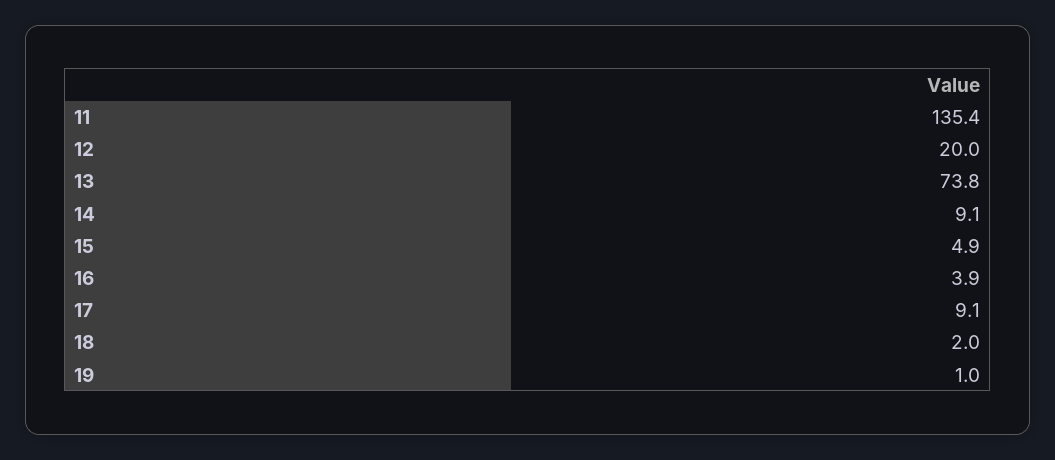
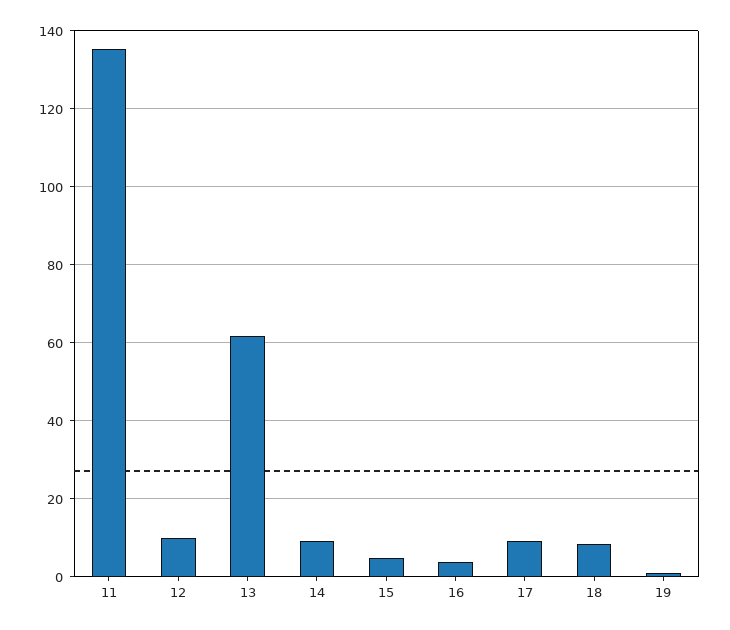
12: 20 -> 10
13: 73.8 -> 62
18: 2 -> 8

